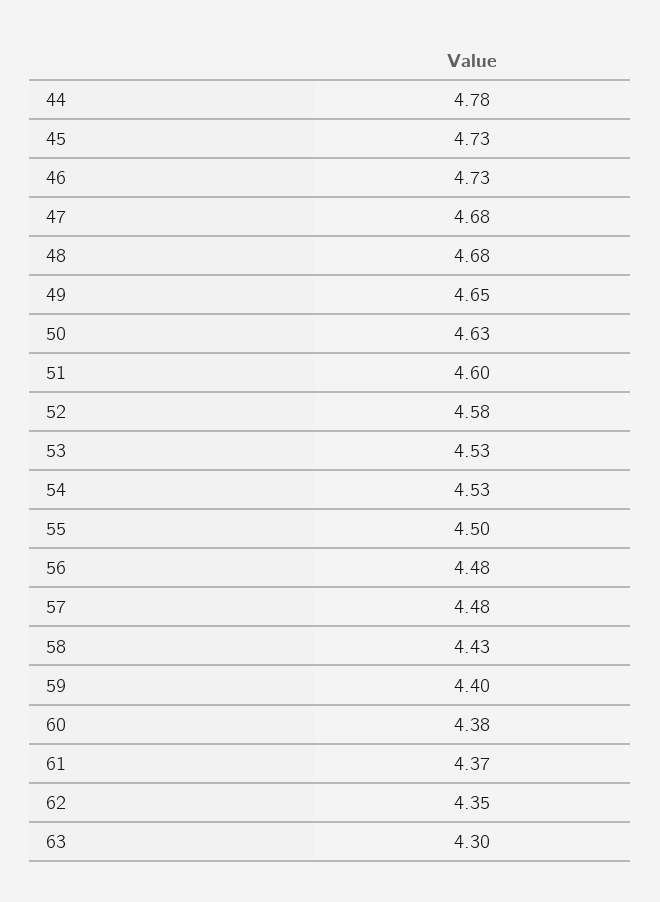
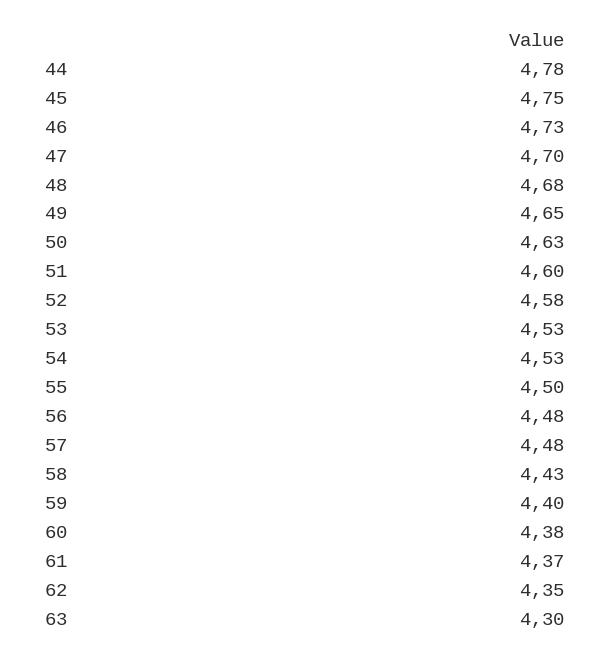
45: 4.73 -> 4.75
47: 4.68 -> 4.7

